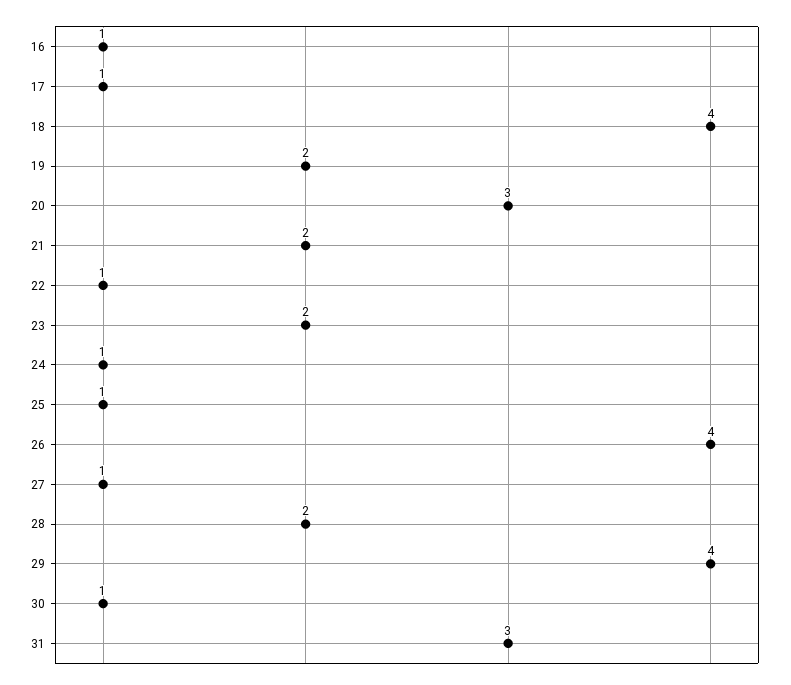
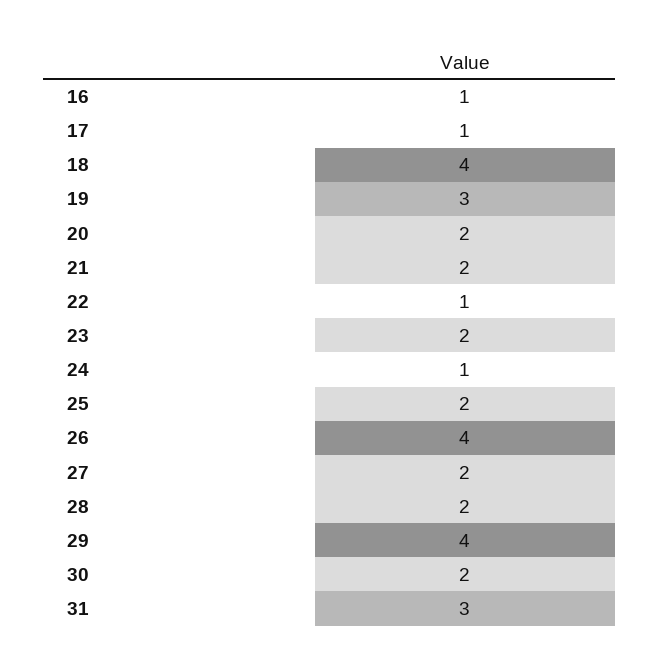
19: 2 -> 3
20: 3 -> 2
25: 1 -> 2
27: 1 -> 2
30: 1 -> 2

